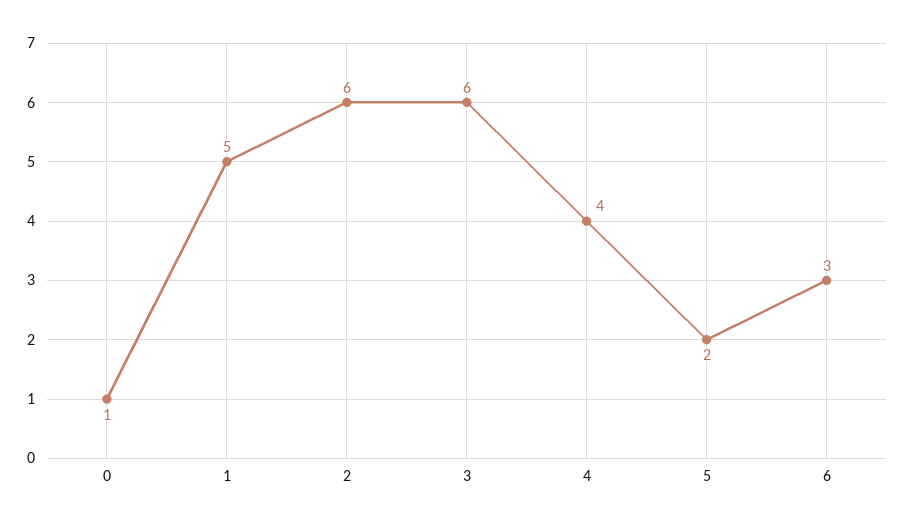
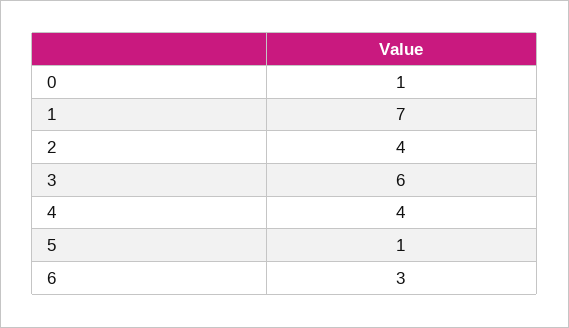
1: 5 -> 7
2: 6 -> 4
5: 2 -> 1

